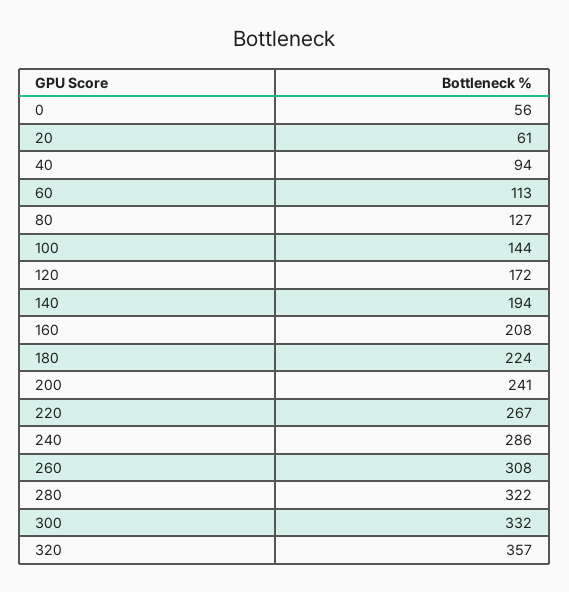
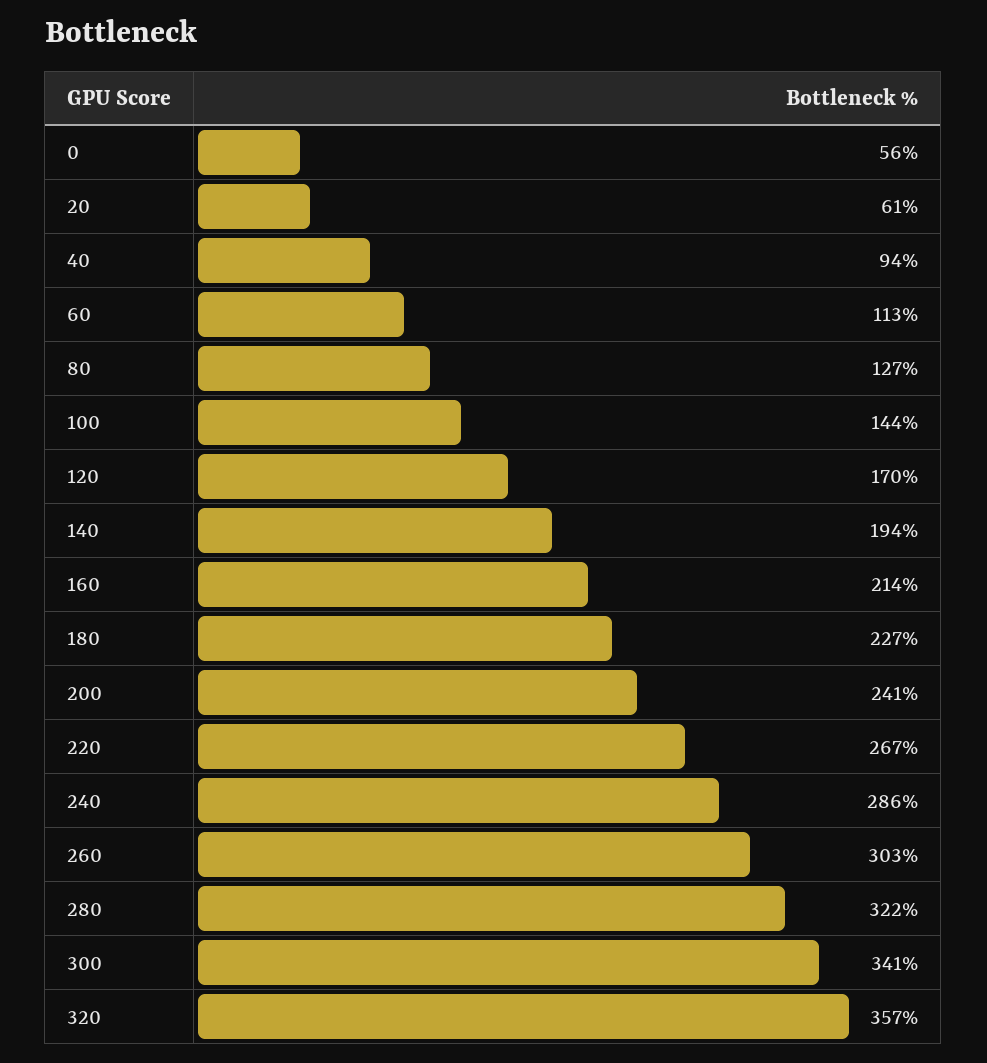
120: 172 -> 170
160: 208 -> 214
180: 224 -> 227
260: 308 -> 303
300: 332 -> 341

